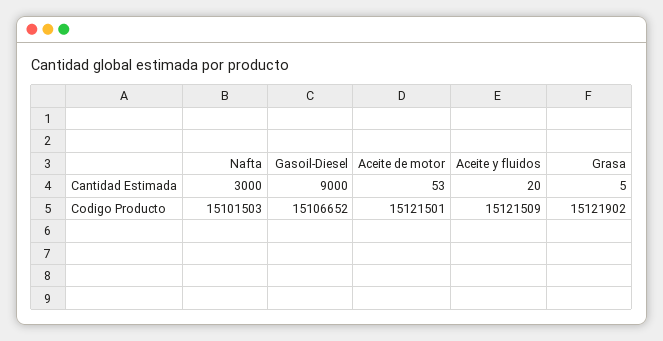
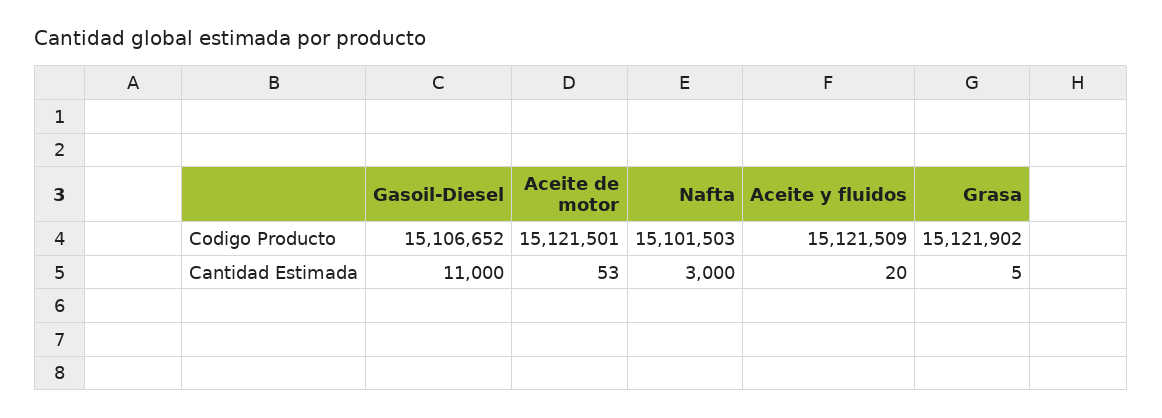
Gasoil-Diesel, Cantidad Estimada: 9000 -> 11000

